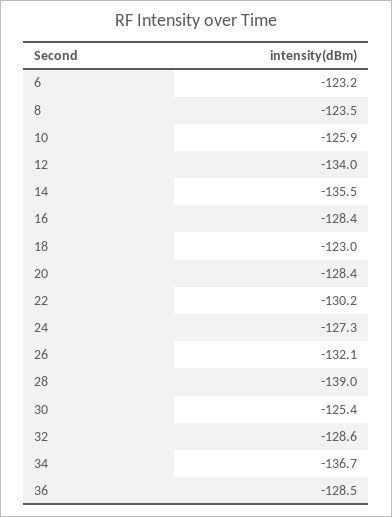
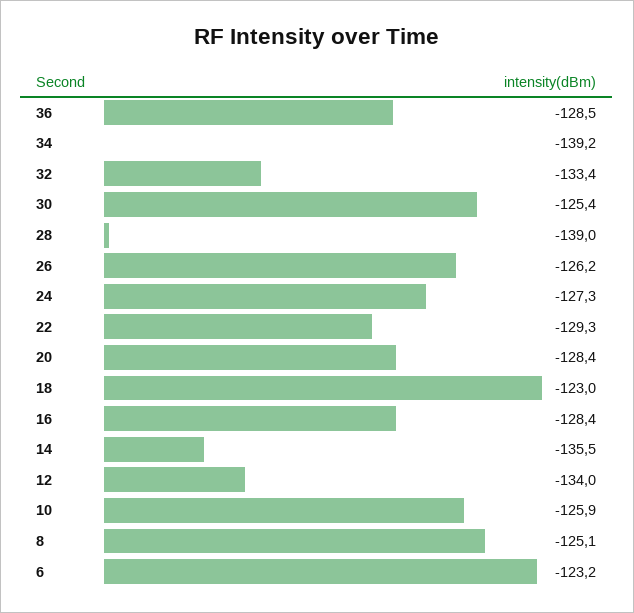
8: -123.5 -> -125.1
22: -130.2 -> -129.3
26: -132.1 -> -126.2
32: -128.6 -> -133.4
34: -136.7 -> -139.2

